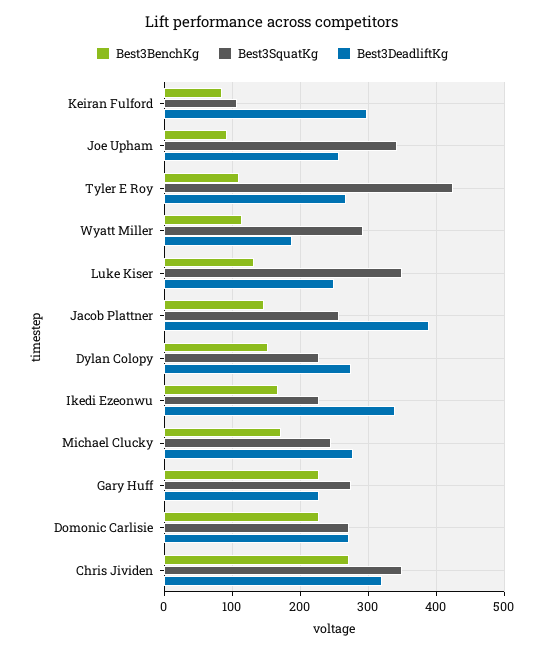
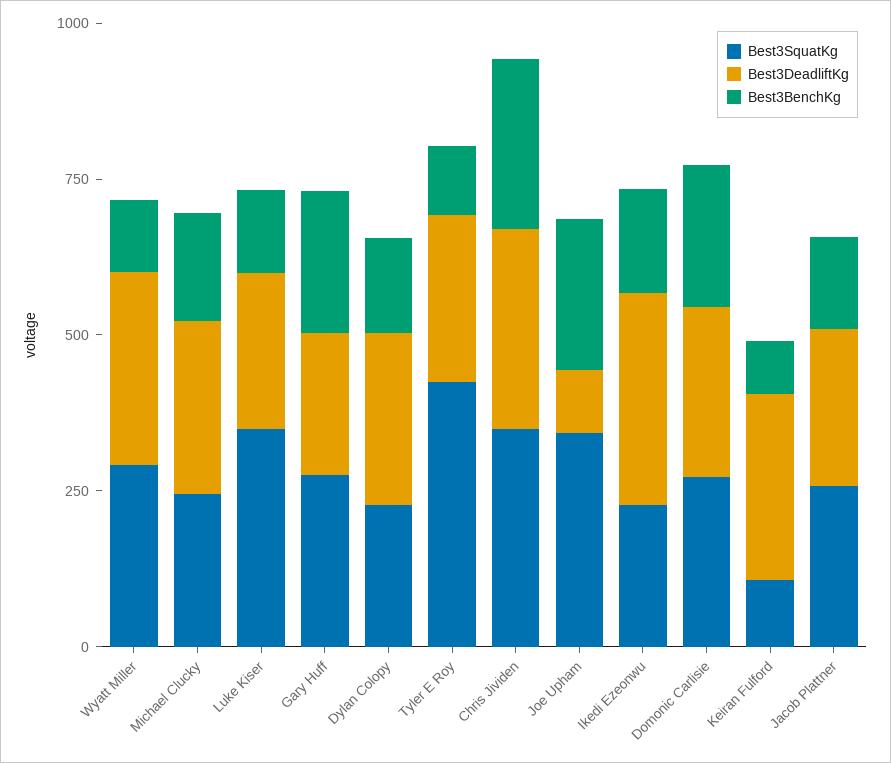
Best3BenchKg, Joe Upham: 90 -> 250
Best3DeadliftKg, Joe Upham: 260 -> 100
Best3DeadliftKg, Wyatt Miller: 190 -> 300
Best3DeadliftKg, Jacob Plattner: 390 -> 250

